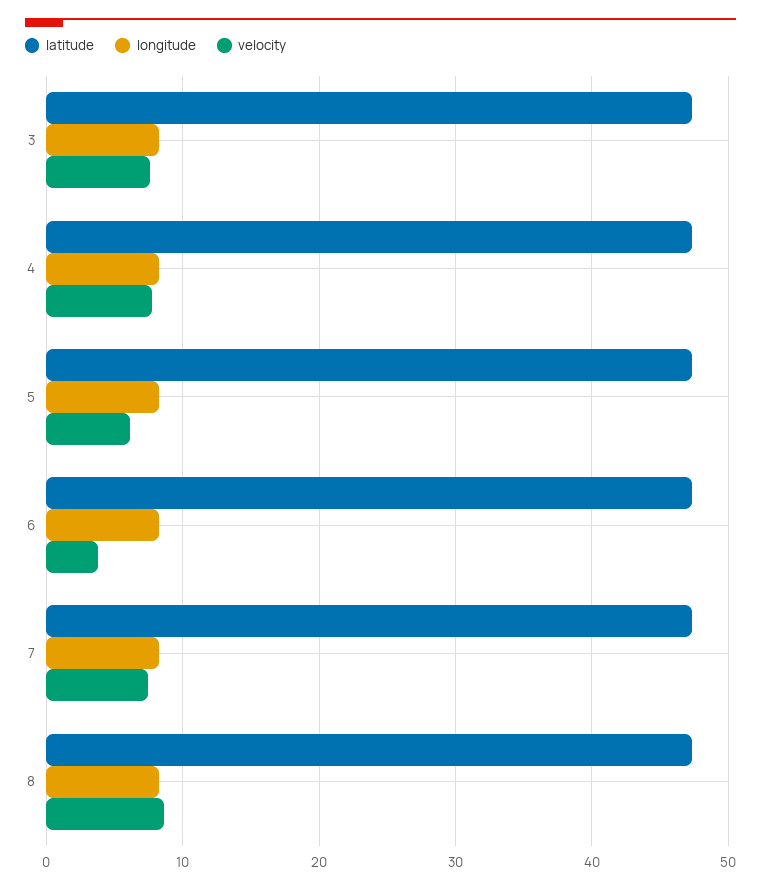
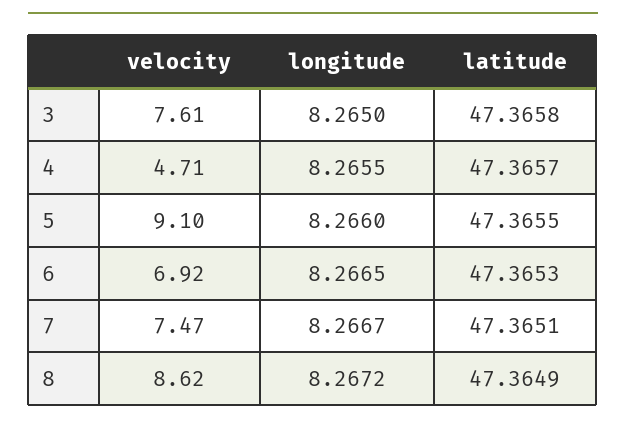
velocity, 4: 8 -> 4.71
velocity, 5: 6 -> 9.1
velocity, 6: 4 -> 6.92

